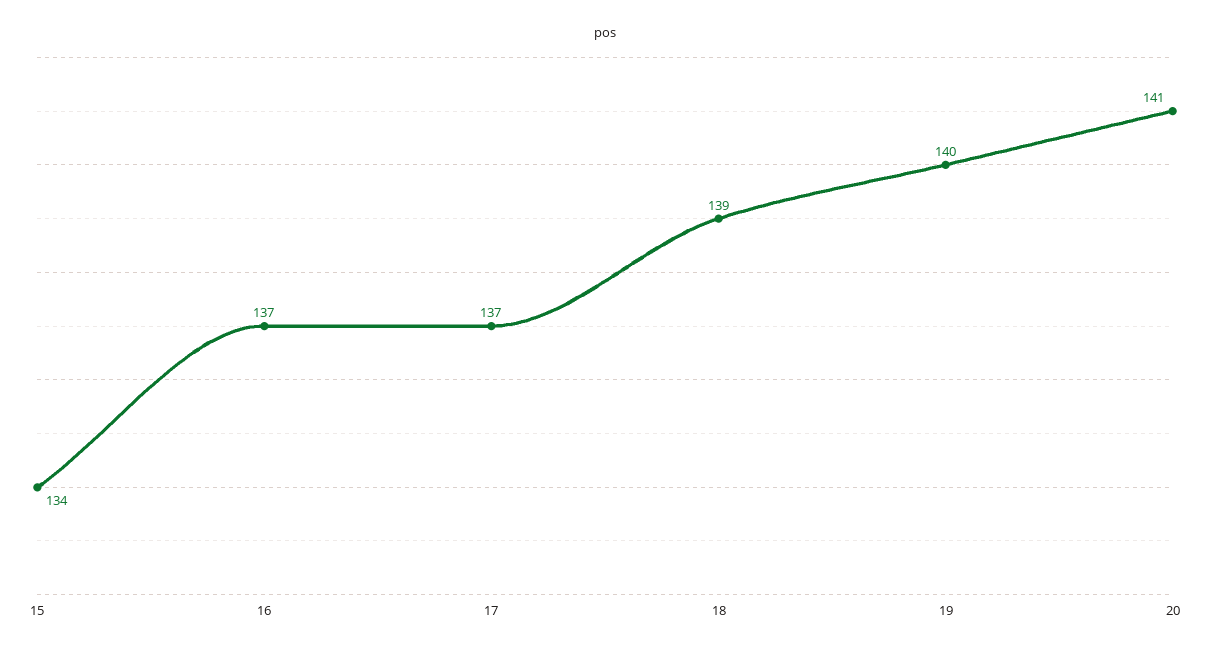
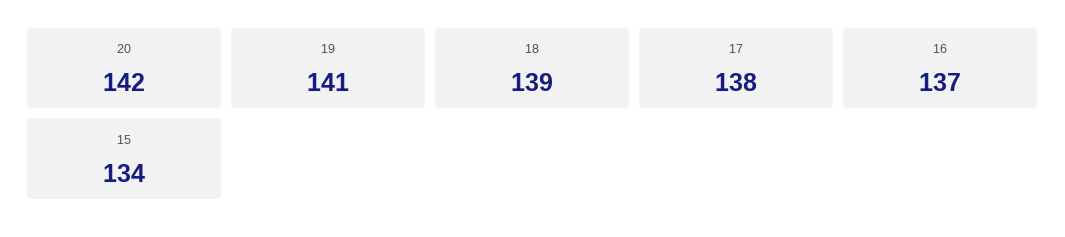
17: 137 -> 138
19: 140 -> 141
20: 141 -> 142

